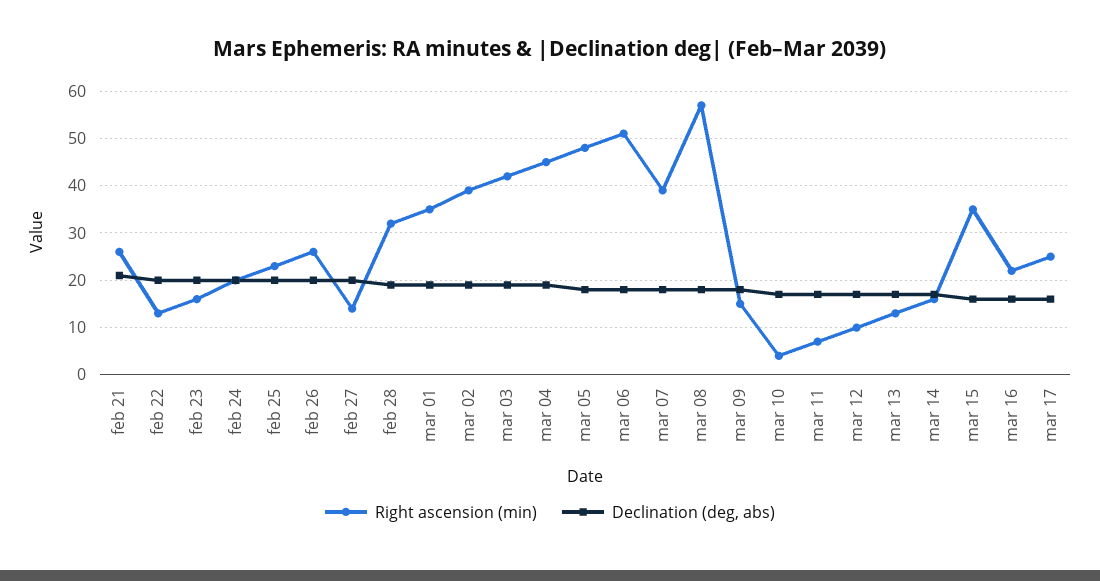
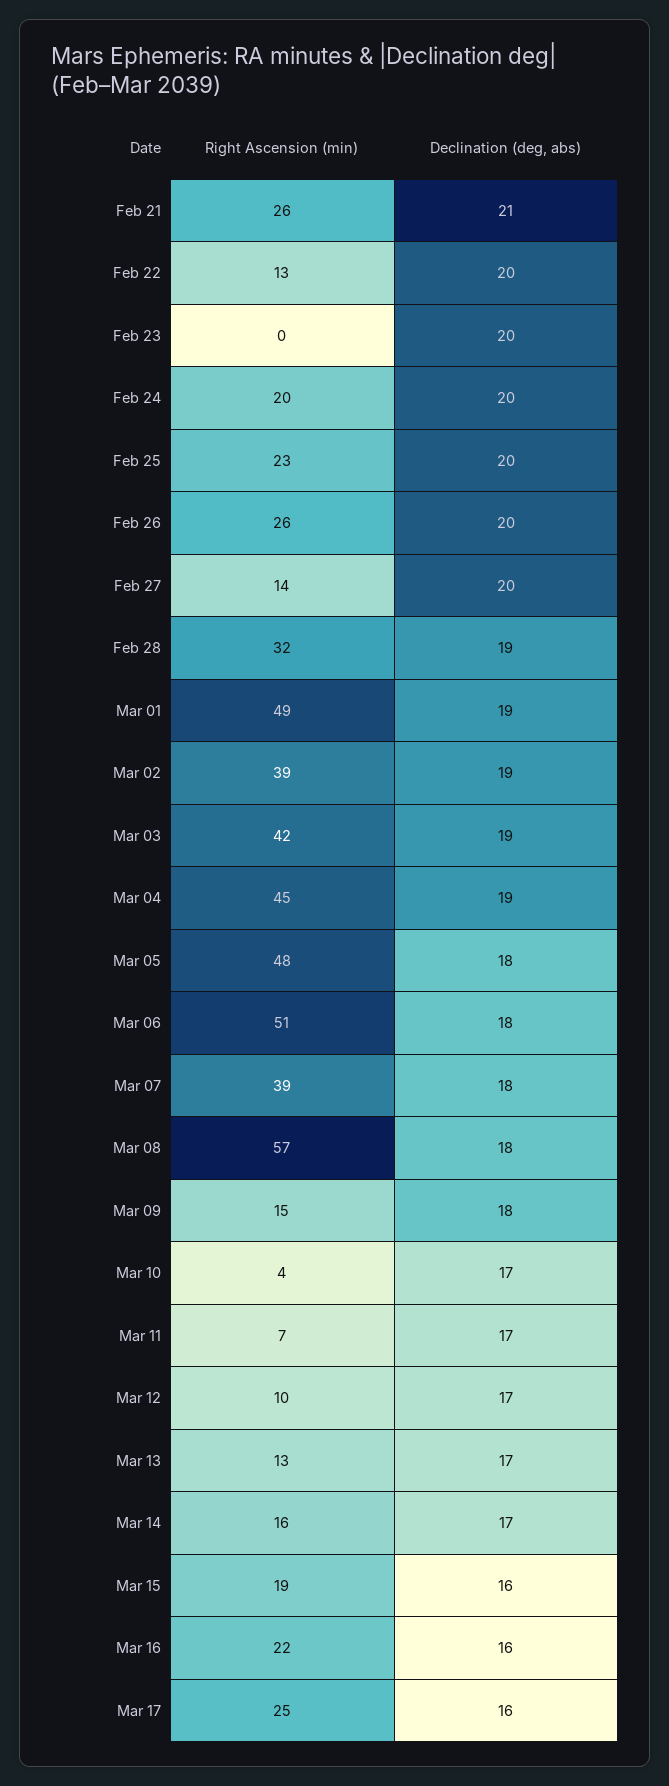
Right ascension (min), feb 23: 15 -> 0
Right ascension (min), mar 01: 35 -> 49
Right ascension (min), mar 15: 35 -> 19

